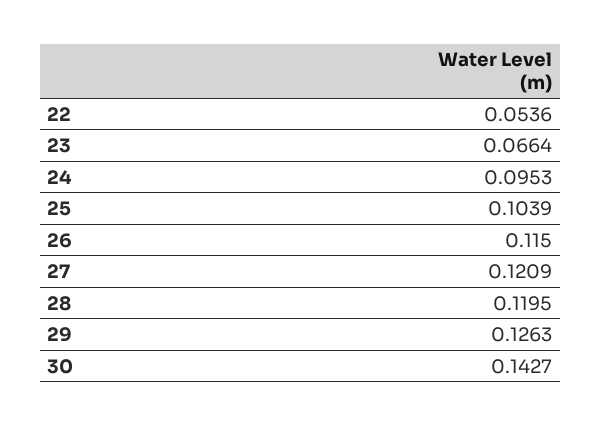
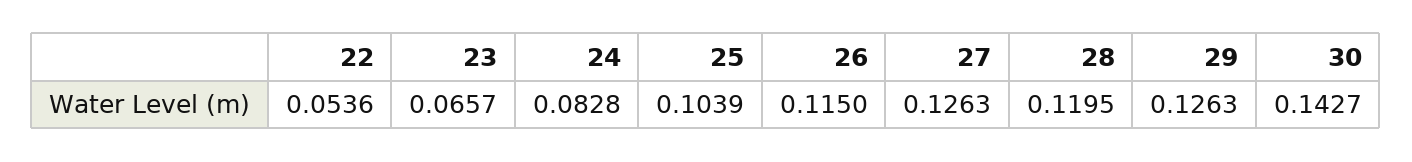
23: 0.0664 -> 0.0657
24: 0.0953 -> 0.0828
27: 0.1209 -> 0.1263

